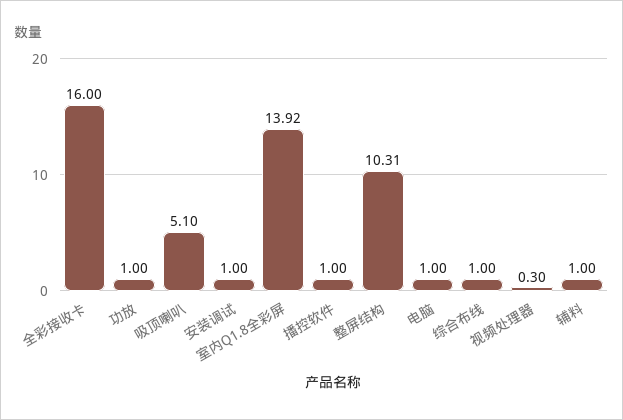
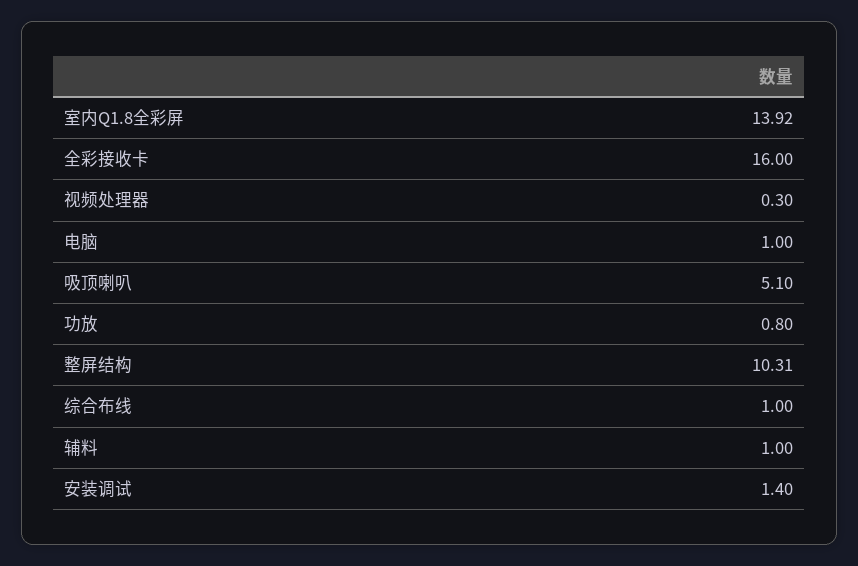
功放: 1 -> 0.8
安装调试: 1 -> 1.4
播控软件: 1 -> none

